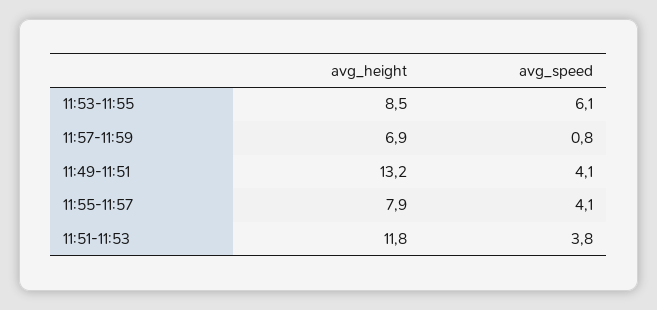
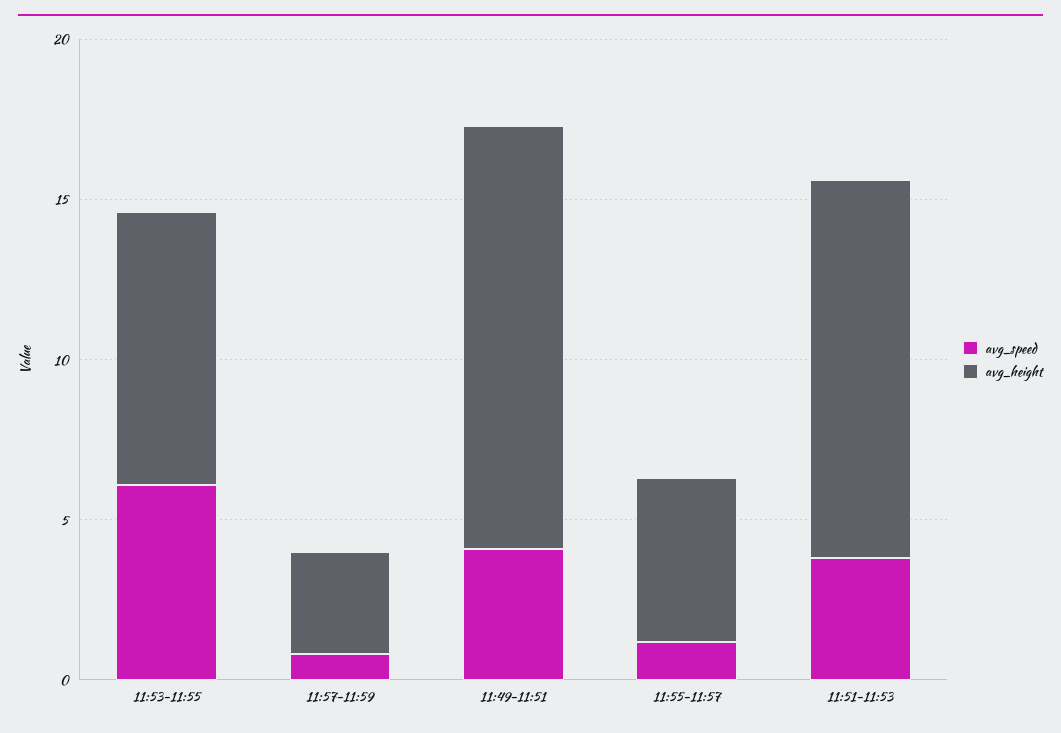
avg_height, 11:57-11:59: 6.9 -> 3
avg_height, 11:55-11:57: 7.9 -> 5
avg_speed, 11:55-11:57: 4.1 -> 1

